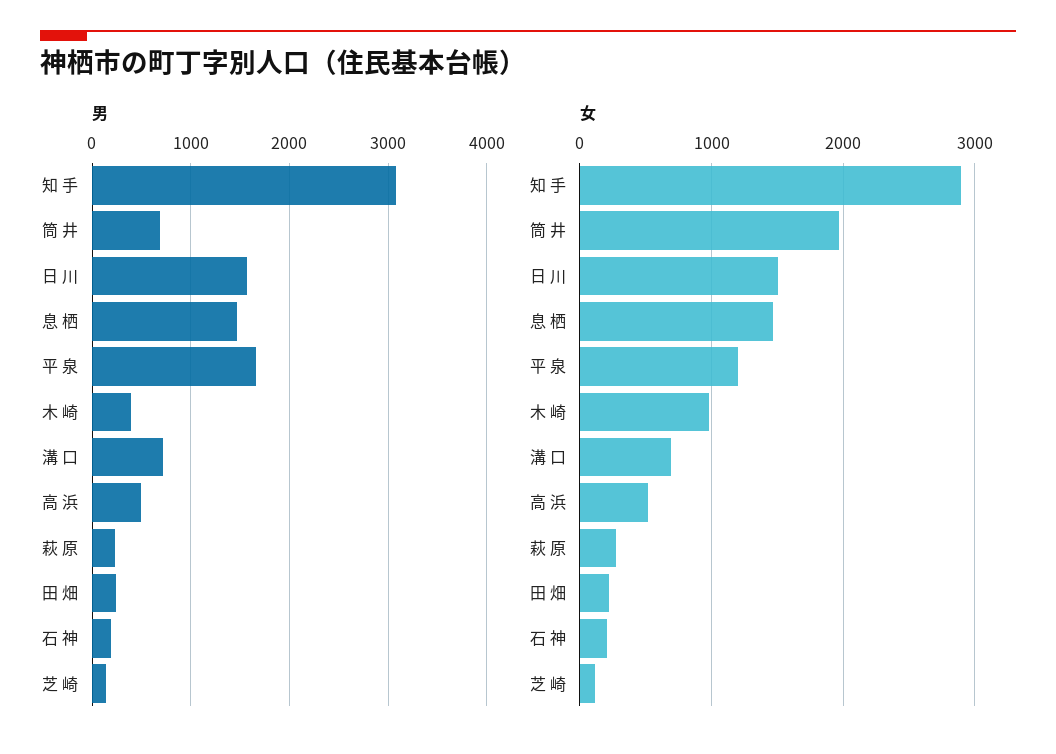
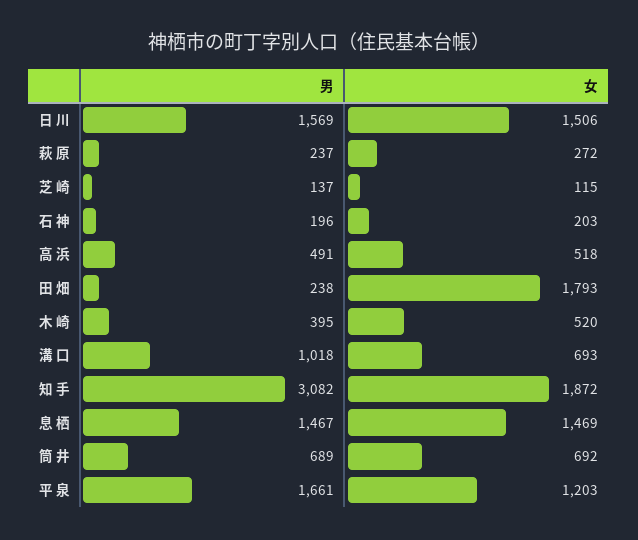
男, 溝 口: 700 -> 1018
女, 知 手: 2900 -> 1872
女, 筒 井: 2000 -> 692
女, 木 崎: 1000 -> 520
女, 田 畑: 200 -> 1793

